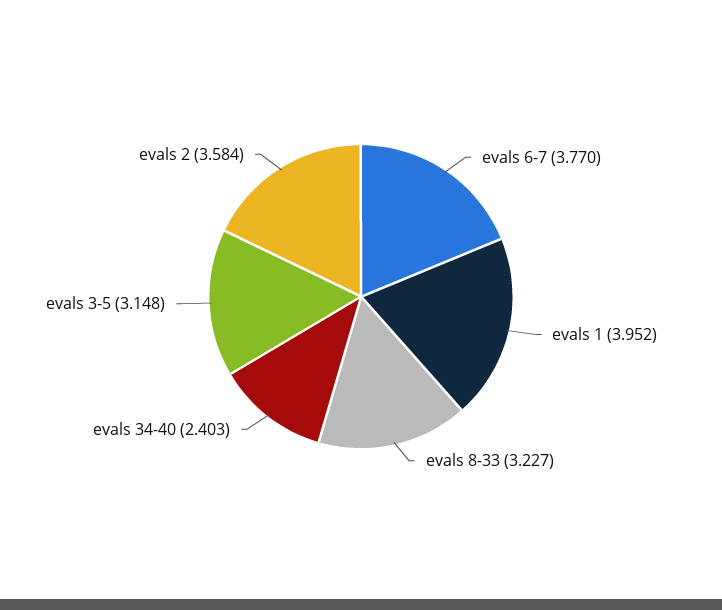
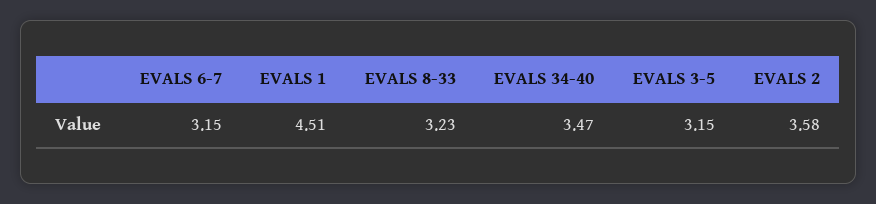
evals 6-7: 3.77 -> 3.15
evals 1: 3.952 -> 4.51
evals 34-40: 2.403 -> 3.47

